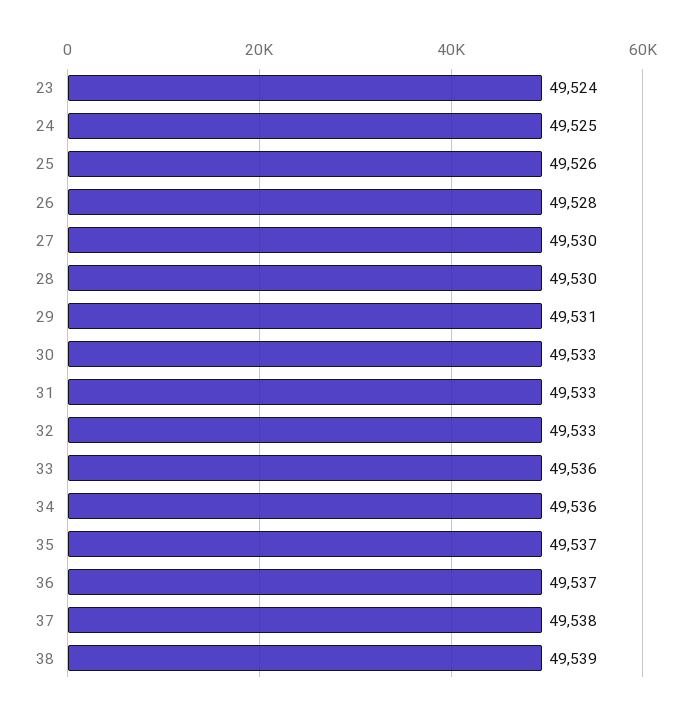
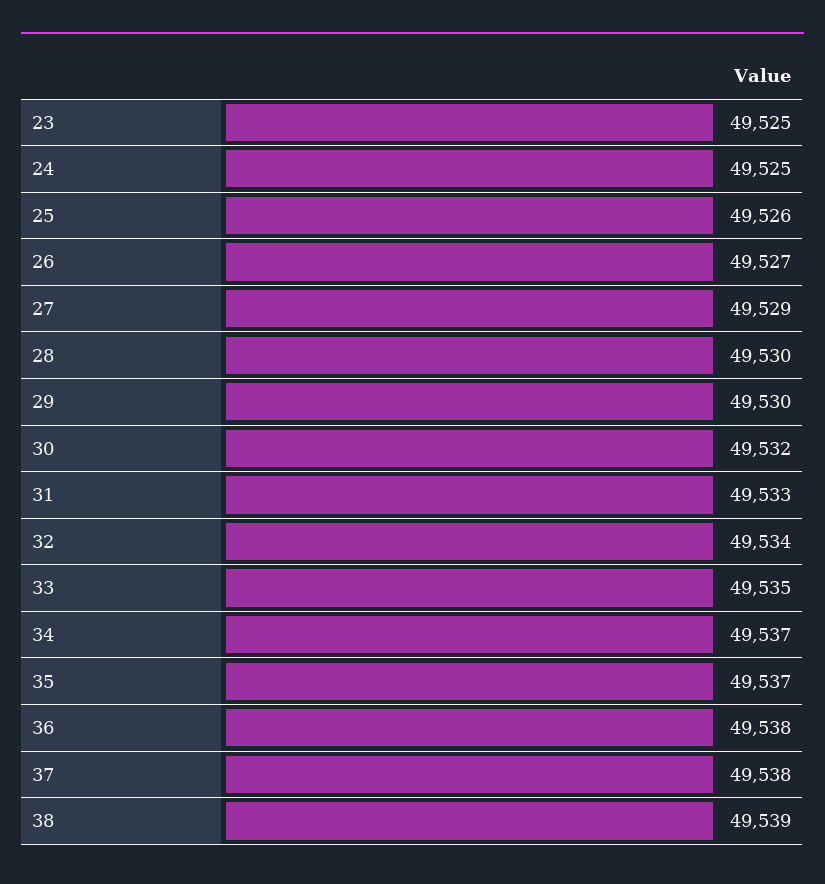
23: 49524 -> 49525
26: 49528 -> 49527
27: 49530 -> 49529
29: 49531 -> 49530
30: 49533 -> 49532
32: 49533 -> 49534
33: 49536 -> 49535
34: 49536 -> 49537
36: 49537 -> 49538

